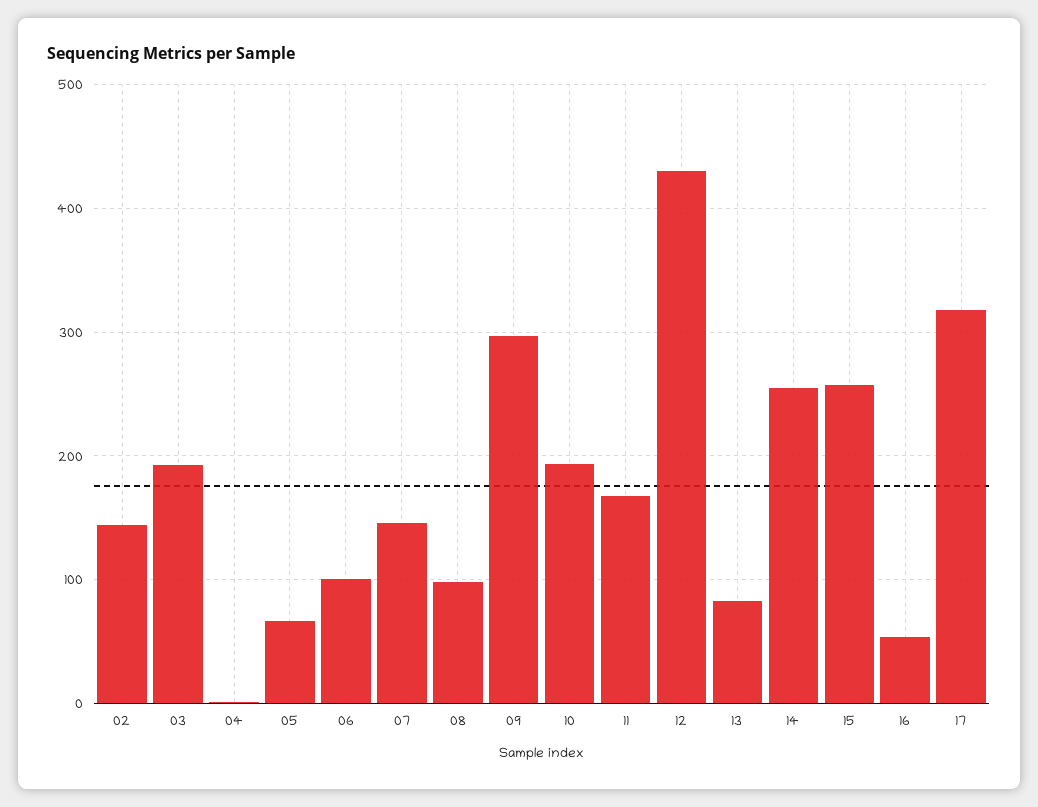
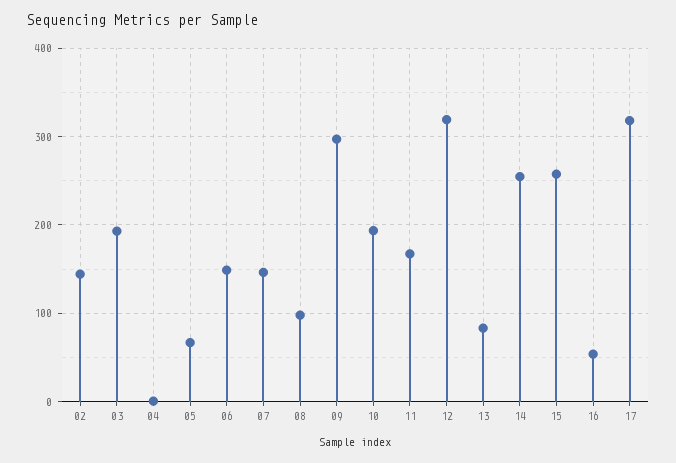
06: 100 -> 150
12: 430 -> 320

